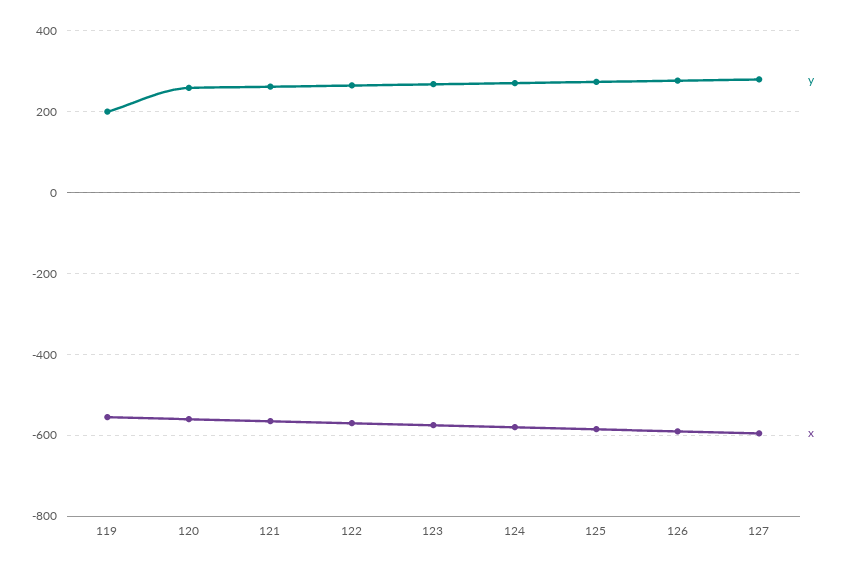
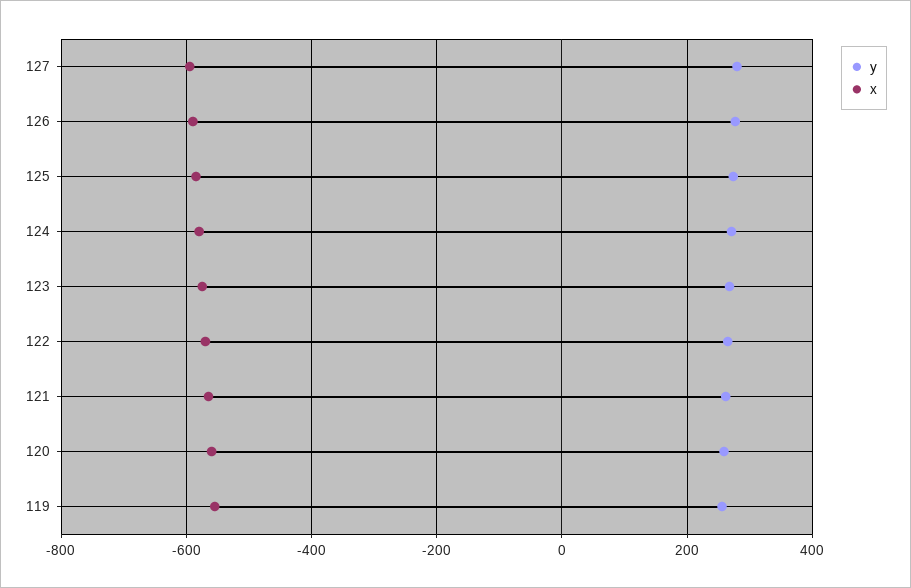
y, 119: 200 -> 260

